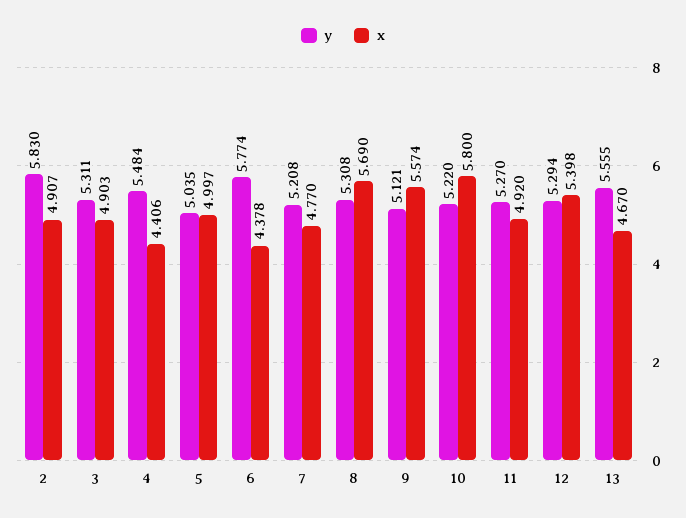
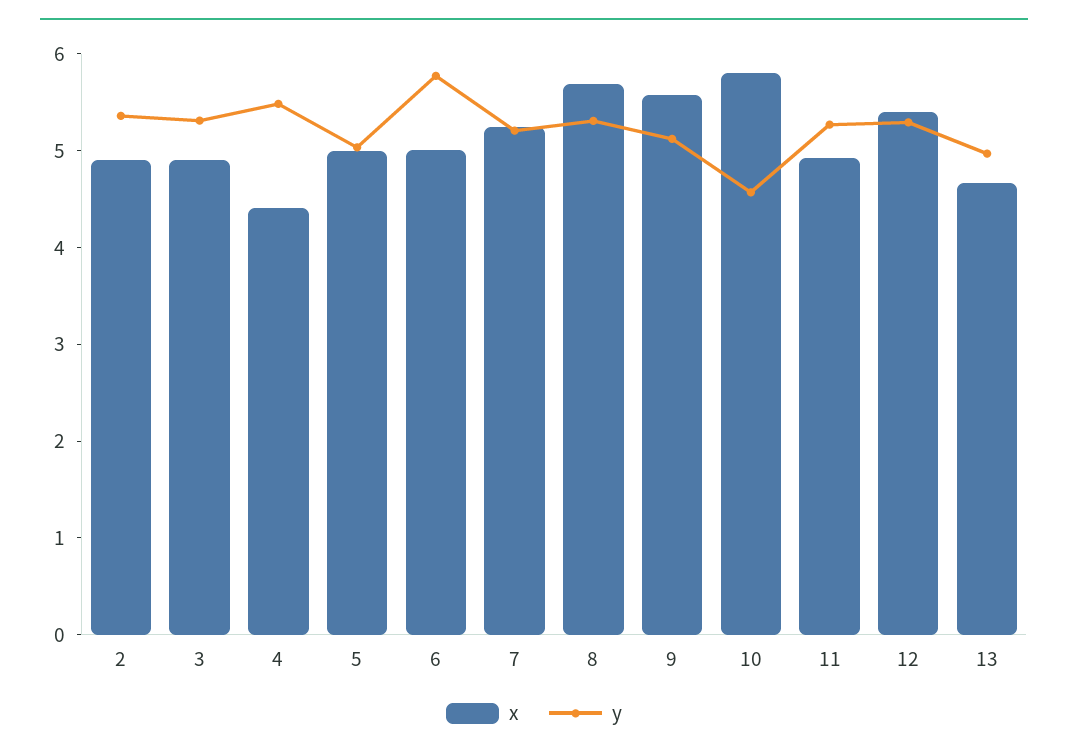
y, 2: 5.83 -> 5.4
x, 6: 4.378 -> 5
x, 7: 4.77 -> 5.2
y, 10: 5.22 -> 4.6
y, 13: 5.555 -> 5

